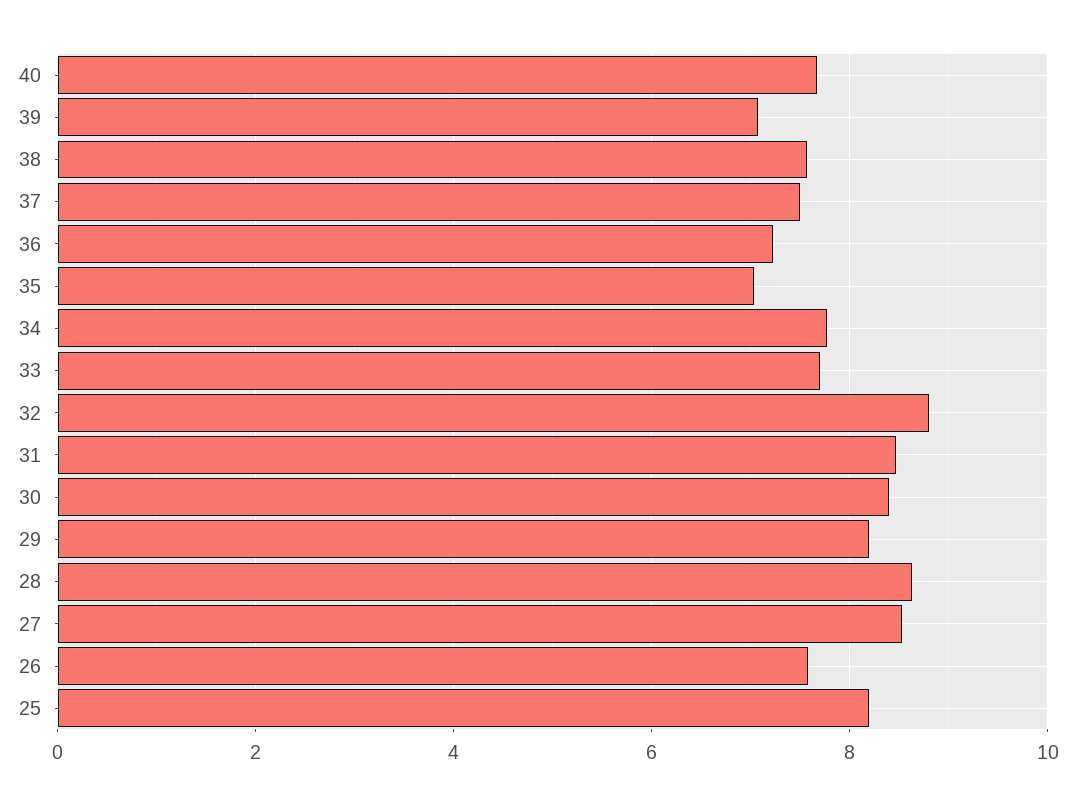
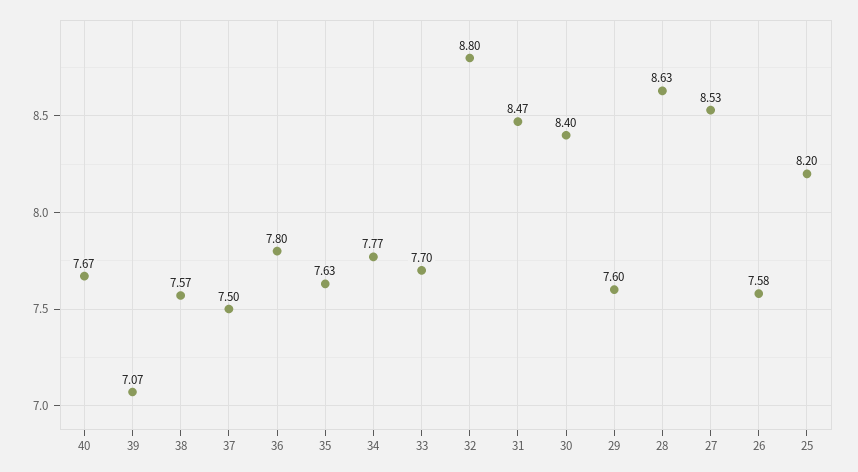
36: 7.2 -> 7.8
35: 7 -> 7.63
29: 8.2 -> 7.6

